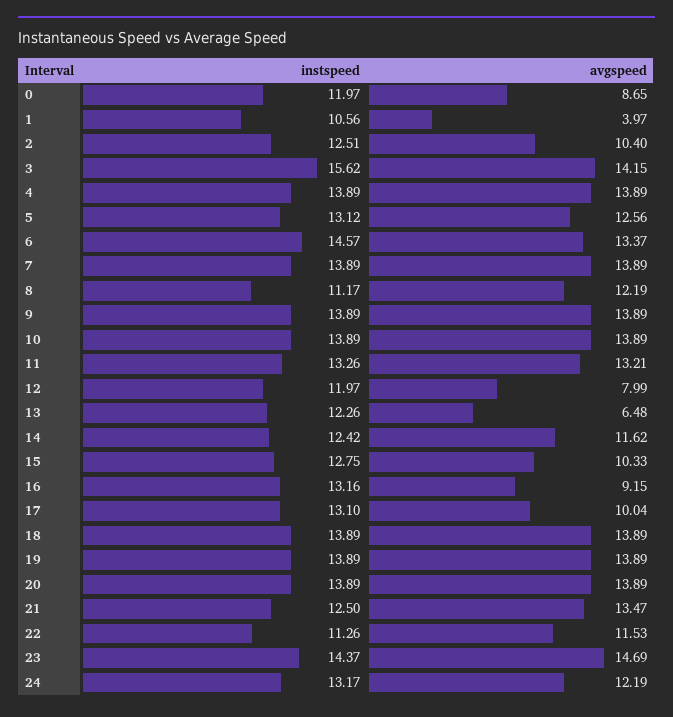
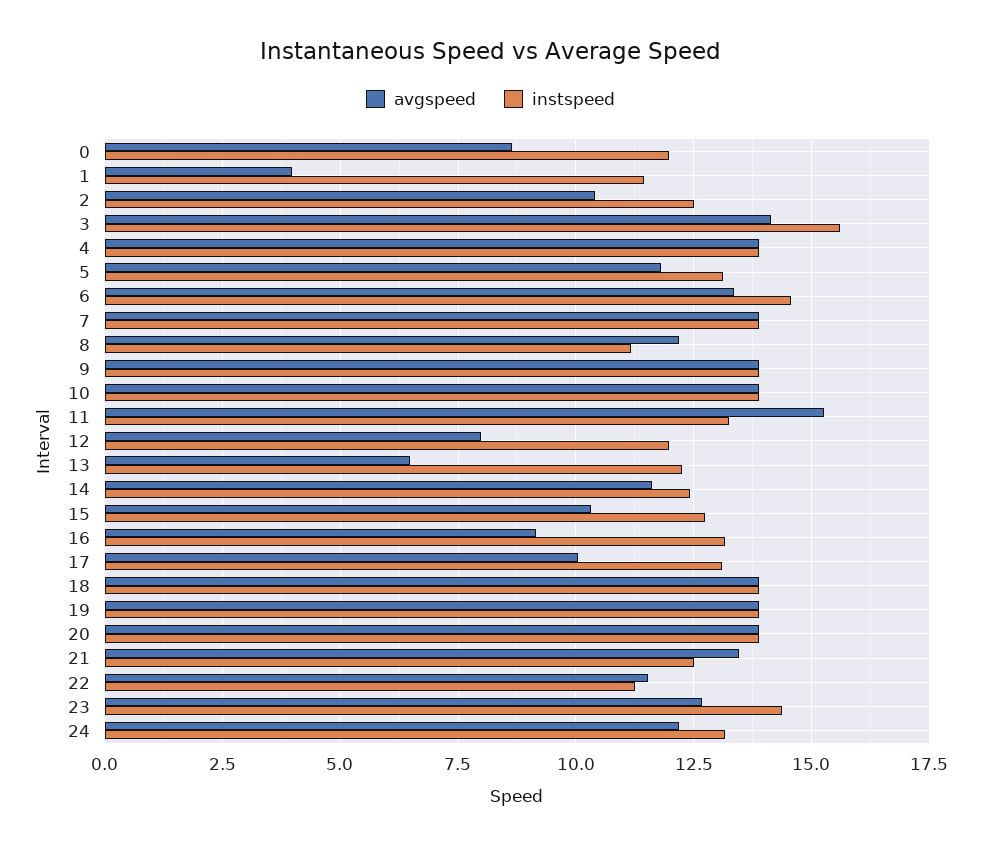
instspeed, 1: 10.56 -> 11.5
avgspeed, 5: 12.56 -> 11.75
avgspeed, 11: 13.21 -> 15.25
avgspeed, 23: 14.69 -> 12.75

